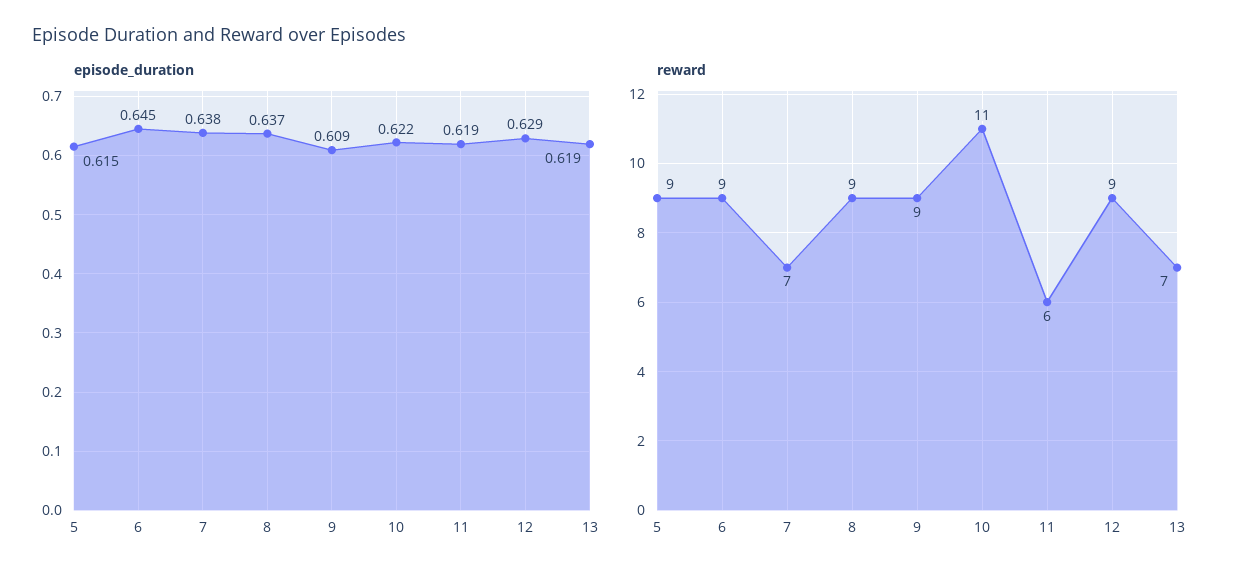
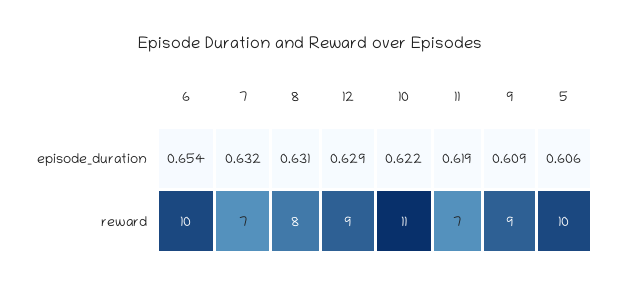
episode_duration, 5: 0.615 -> 0.606
episode_duration, 6: 0.645 -> 0.654
episode_duration, 7: 0.638 -> 0.632
episode_duration, 8: 0.637 -> 0.631
episode_duration, 13: 0.619 -> none
reward, 5: 9 -> 10
reward, 6: 9 -> 10
reward, 8: 9 -> 8
reward, 11: 6 -> 7
reward, 13: 7 -> none

